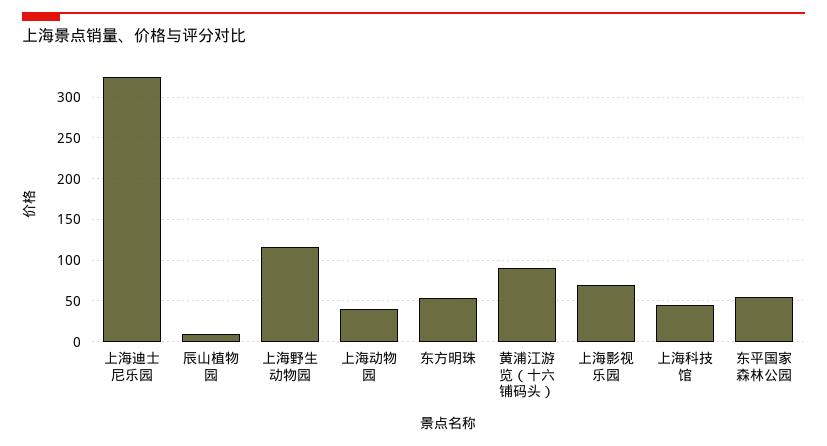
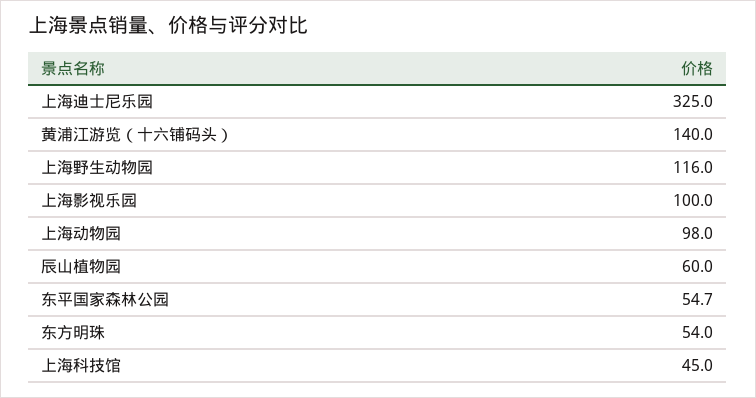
辰山植物园: 10 -> 60
上海动物园: 40 -> 98
黄浦江游览（十六铺码头）: 90 -> 140
上海影视乐园: 70 -> 100

